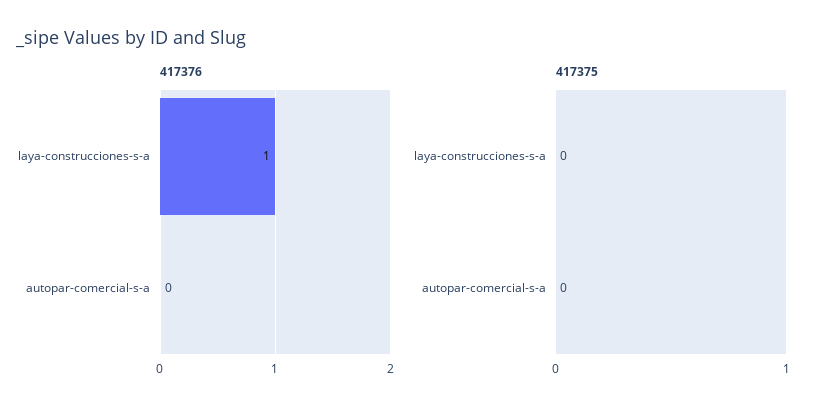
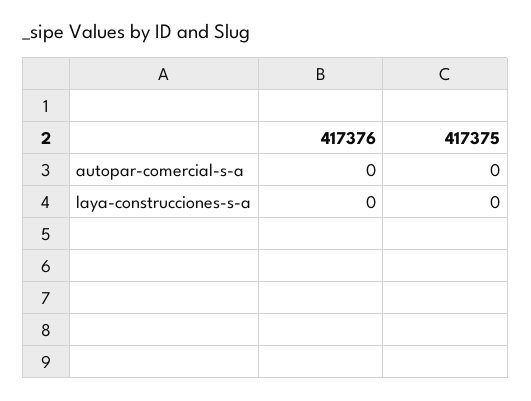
417376, laya-construcciones-s-a: 1 -> 0

